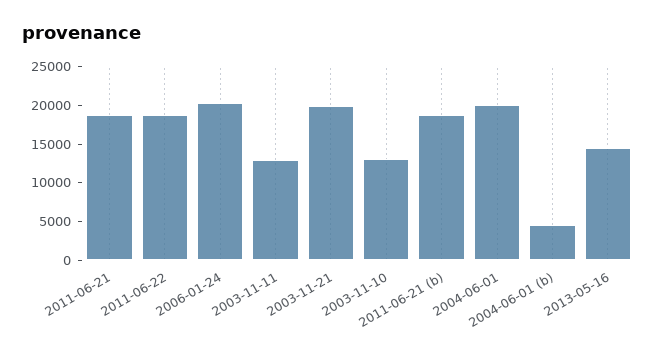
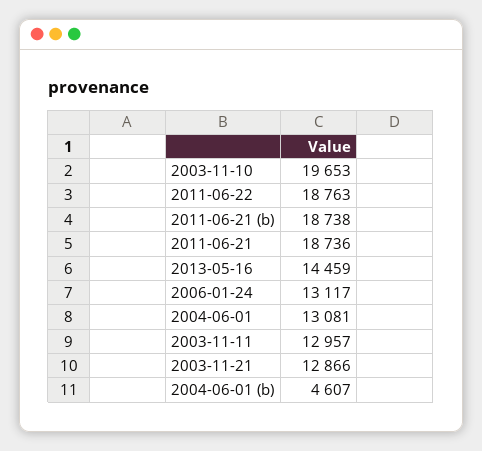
2006-01-24: 20000 -> 13117
2003-11-21: 20000 -> 12866
2003-11-10: 12500 -> 19653
2004-06-01: 20000 -> 13081

